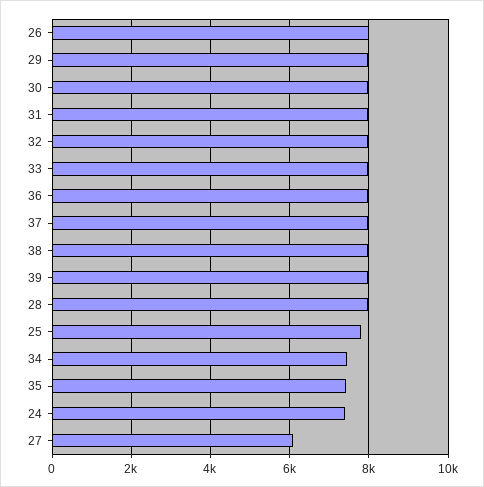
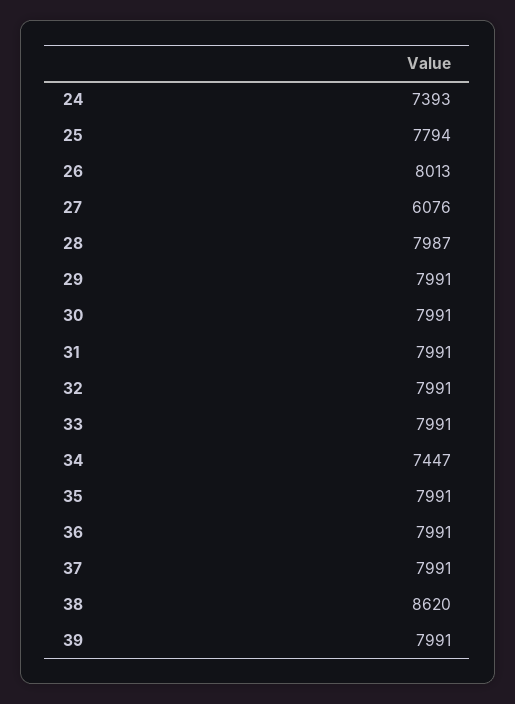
38: 8000 -> 8620
35: 7400 -> 7991

